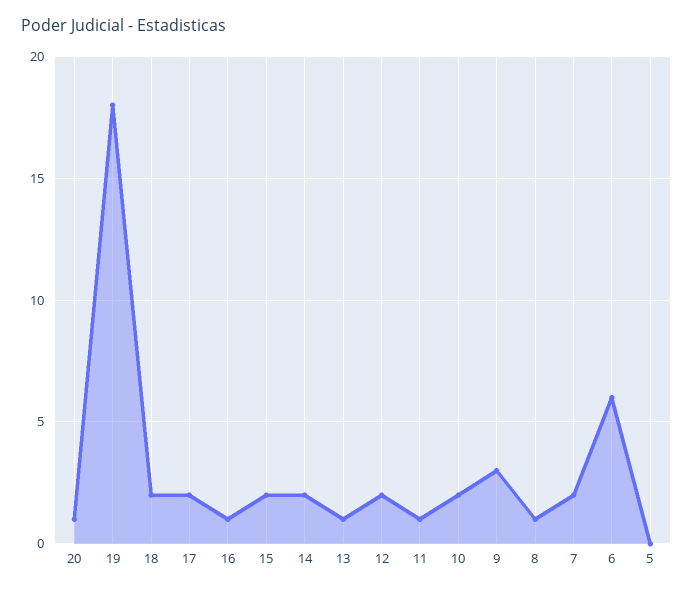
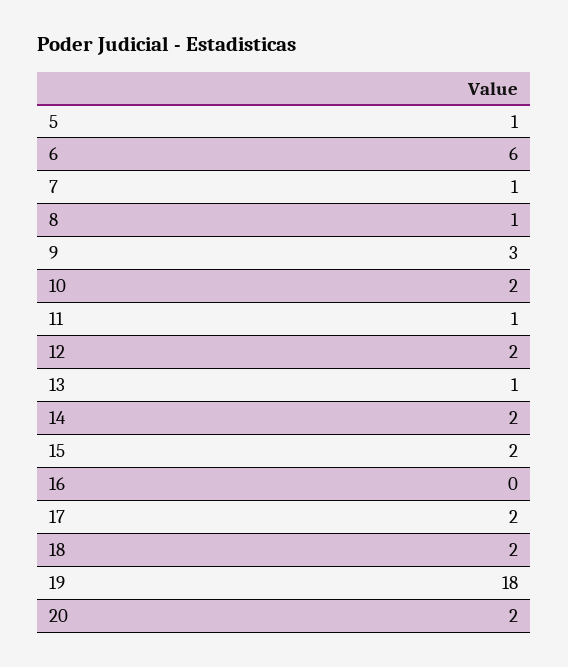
20: 1 -> 2
16: 1 -> 0
7: 2 -> 1
5: 0 -> 1

